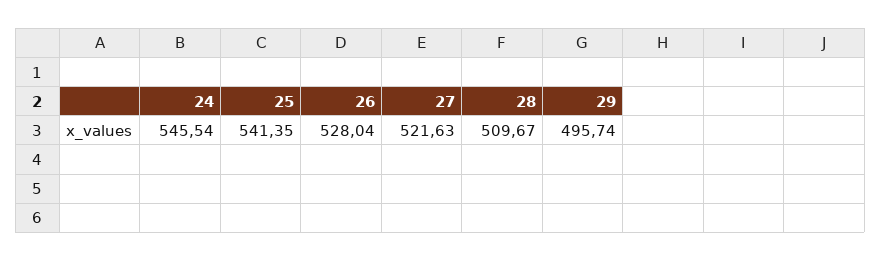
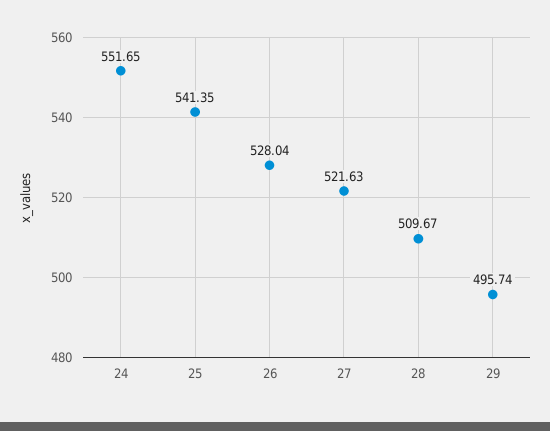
24: 545.54 -> 551.65

